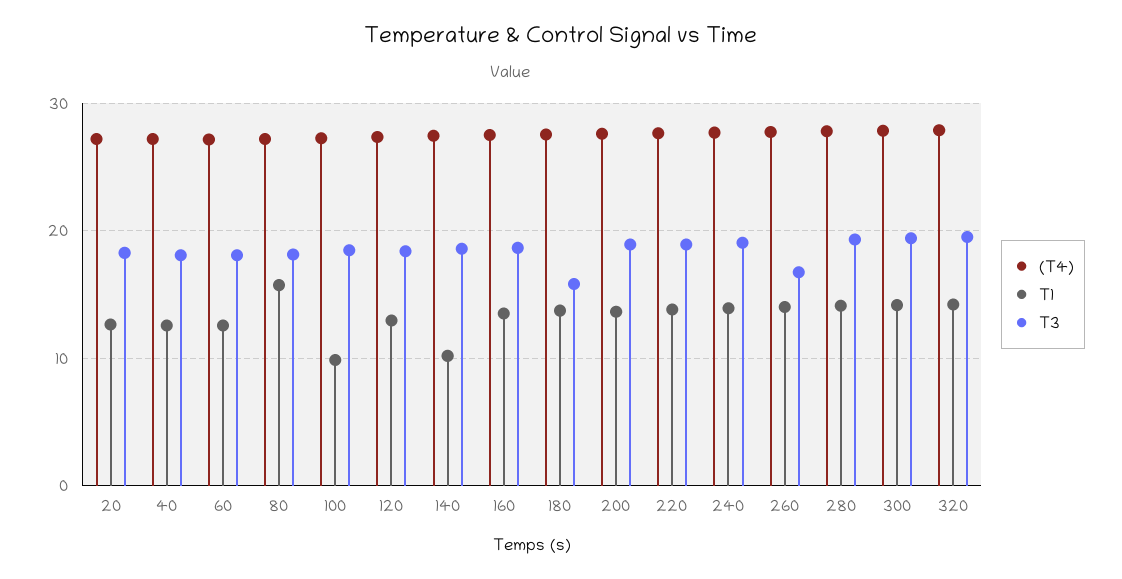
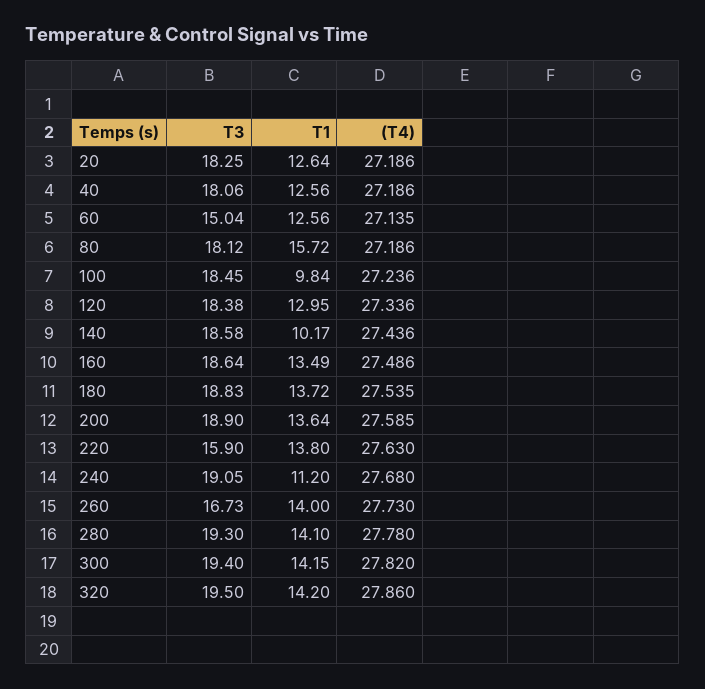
T3, 60: 18 -> 15.04
T3, 180: 16 -> 18.83
T3, 220: 19 -> 15.9
T1, 240: 14 -> 11.2

